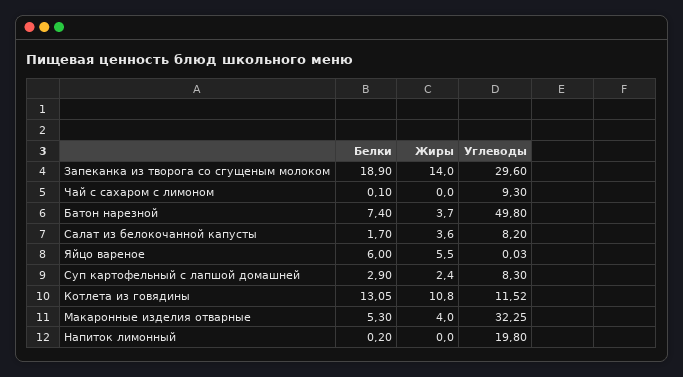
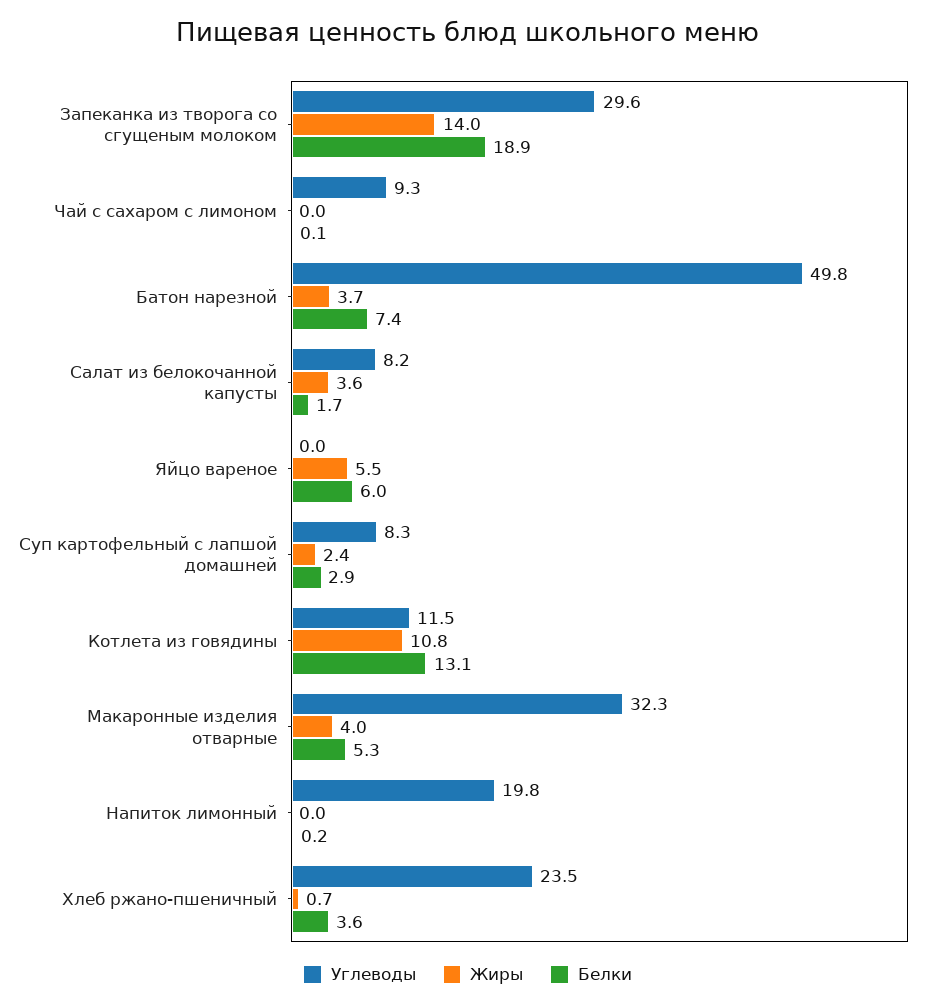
Углеводы, Хлеб ржано-пшеничный: none -> 23.5
Жиры, Хлеб ржано-пшеничный: none -> 0.7
Белки, Хлеб ржано-пшеничный: none -> 3.6

